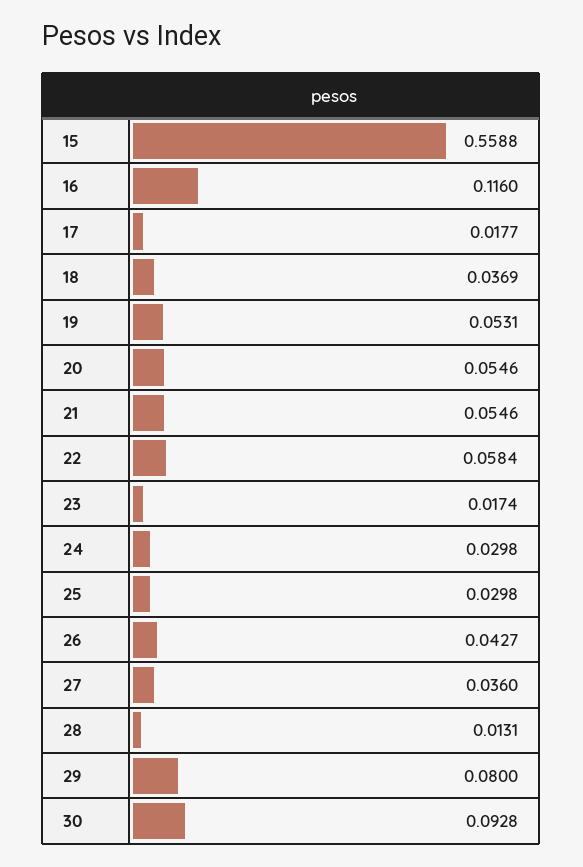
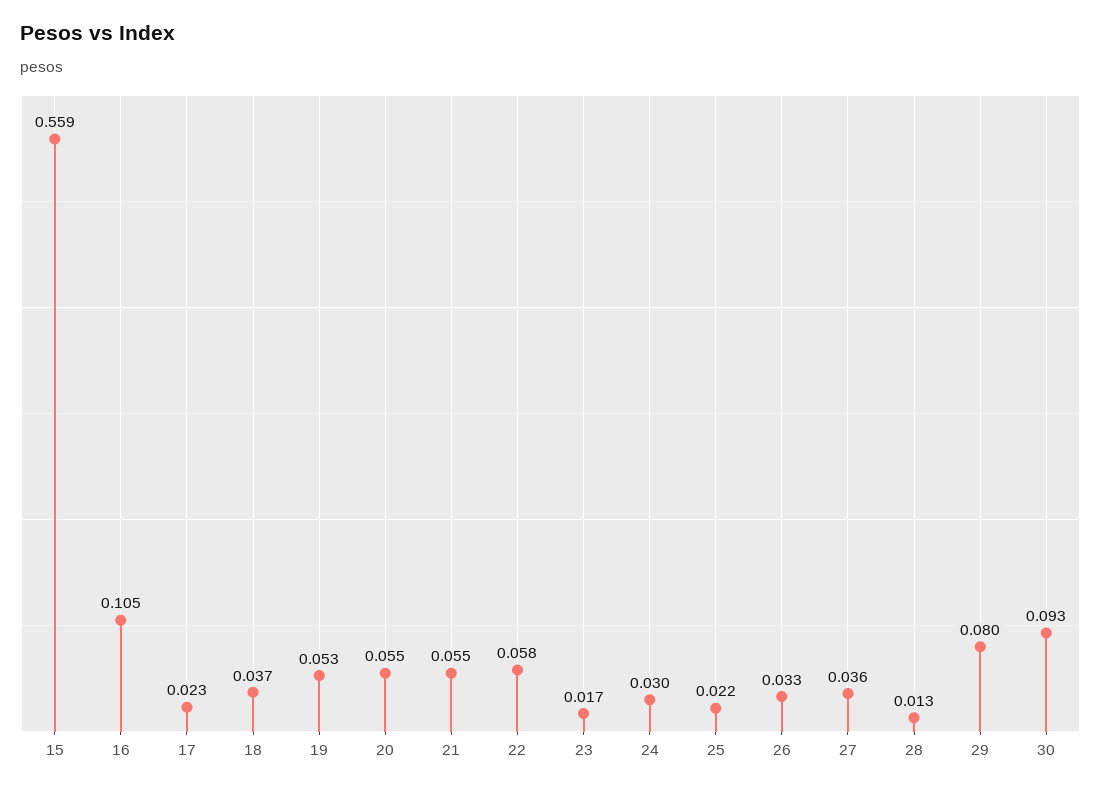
16: 0.116 -> 0.105
17: 0.0177 -> 0.023
25: 0.0298 -> 0.022
26: 0.0427 -> 0.033

